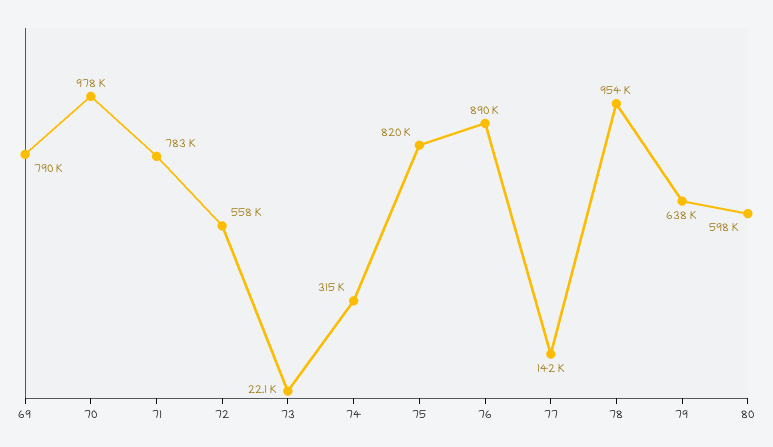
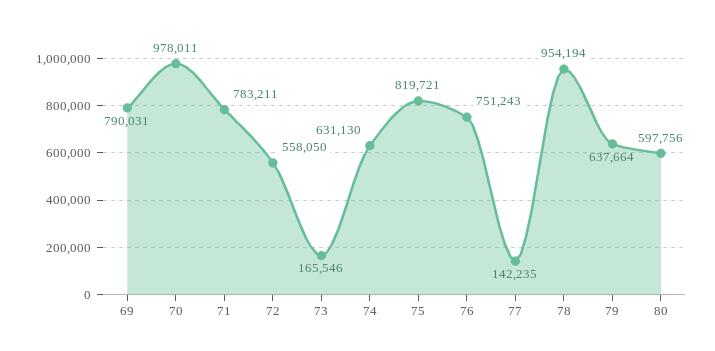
73: 22100 -> 165546
74: 315000 -> 631130
76: 890000 -> 751243

